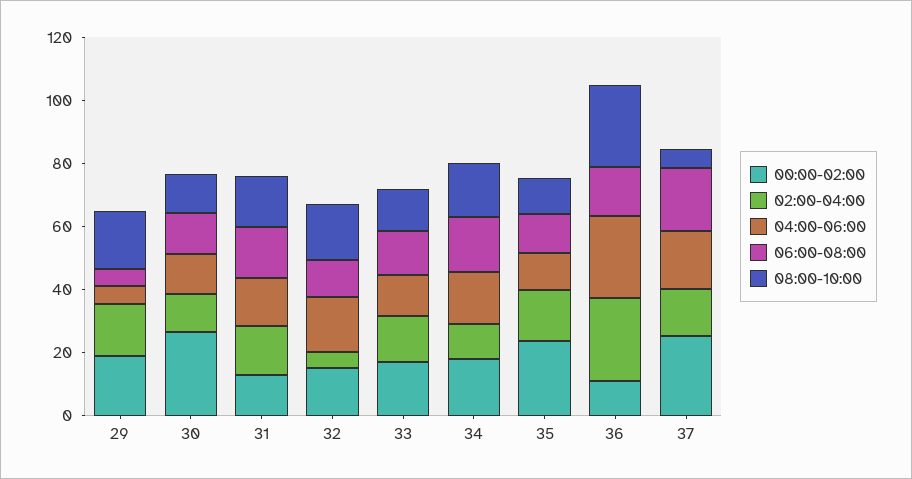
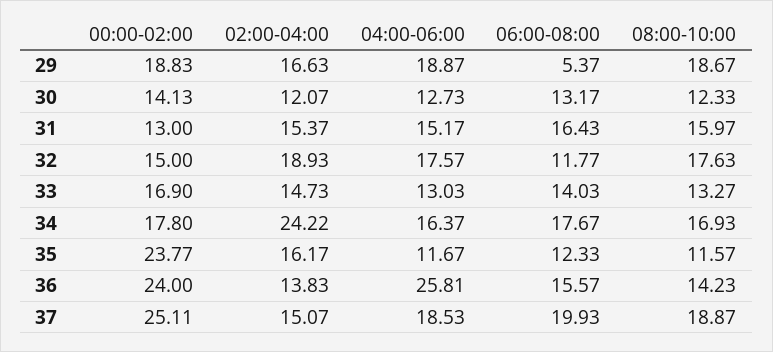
04:00-06:00, 29: 5 -> 18.87
00:00-02:00, 30: 25 -> 14.13
02:00-04:00, 32: 5 -> 18.93
02:00-04:00, 34: 10 -> 24.22
00:00-02:00, 36: 10 -> 24
02:00-04:00, 36: 25 -> 13.83
08:00-10:00, 36: 25 -> 14.23
08:00-10:00, 37: 5 -> 18.87

